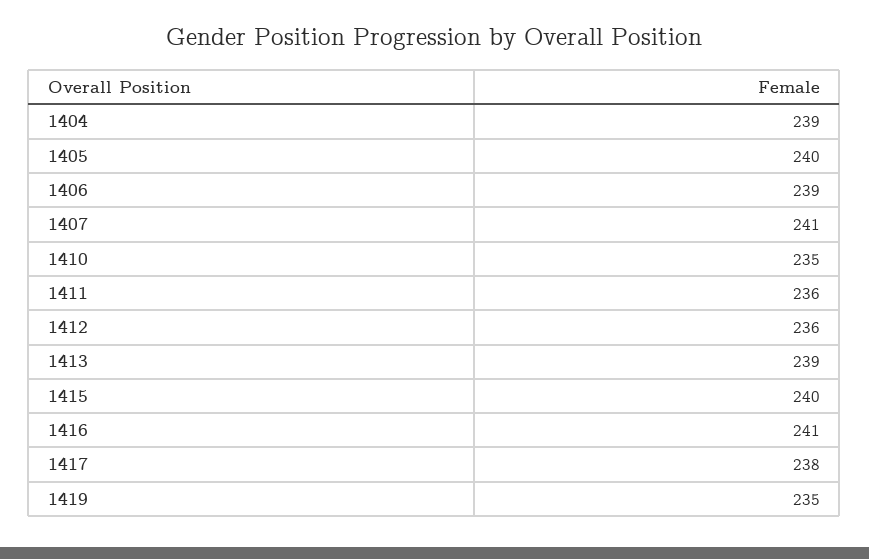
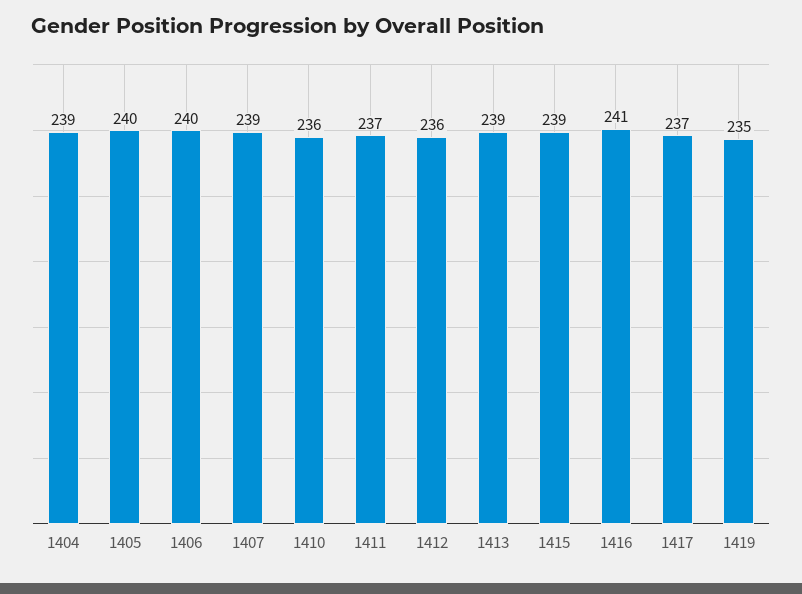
1406: 239 -> 240
1407: 241 -> 239
1410: 235 -> 236
1411: 236 -> 237
1415: 240 -> 239
1417: 238 -> 237

